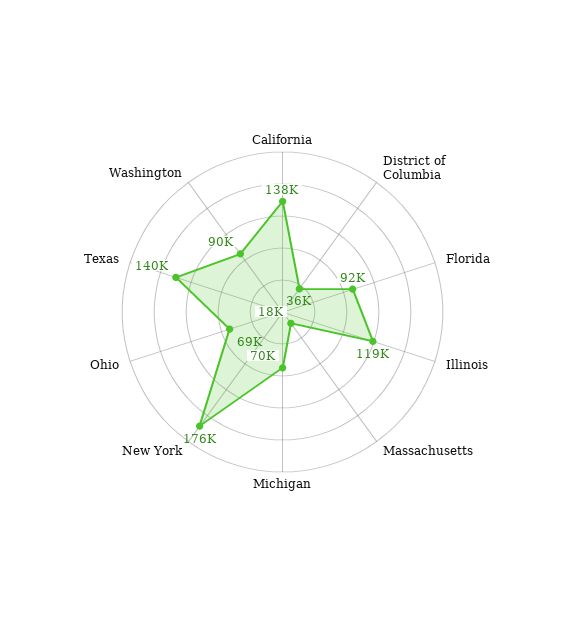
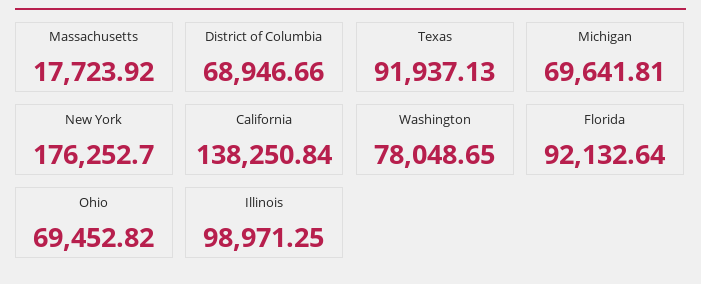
District of Columbia: 36000 -> 68946.66
Illinois: 119000 -> 98971.25
Texas: 140000 -> 91937.13
Washington: 90000 -> 78048.65

